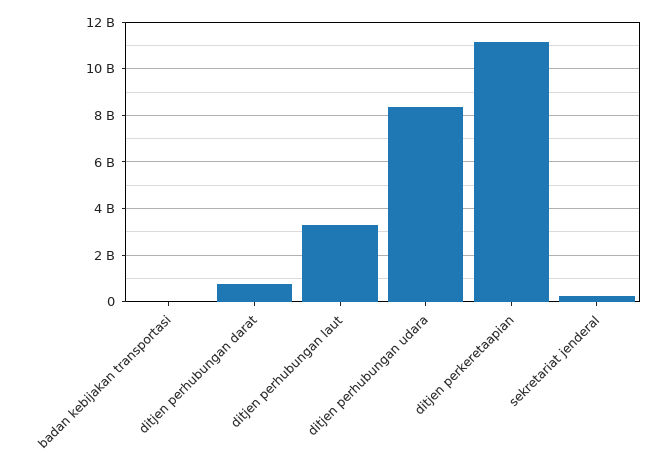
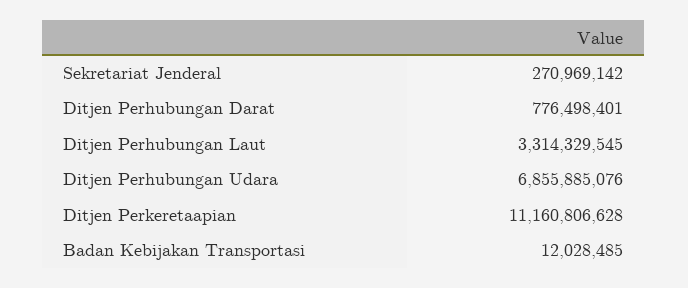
ditjen perhubungan udara: 8500000000 -> 6855885076

